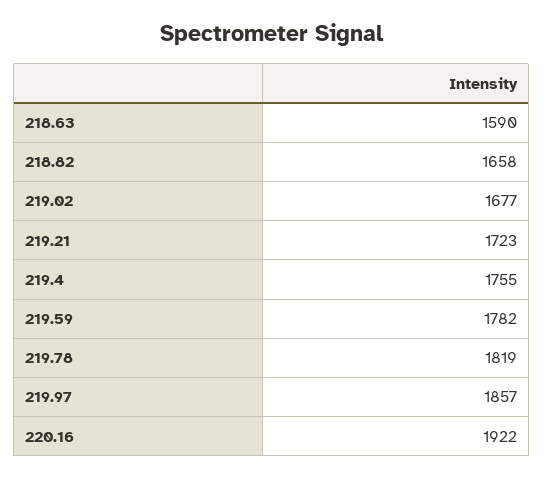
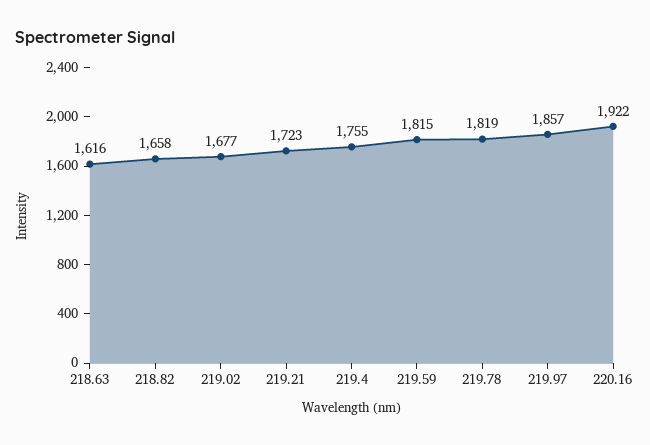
218.63: 1590 -> 1616
219.59: 1782 -> 1815

